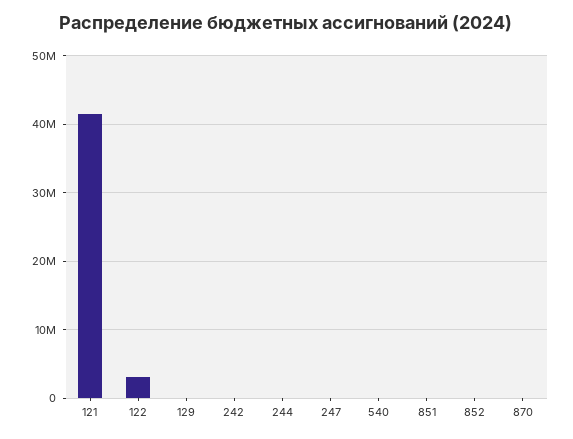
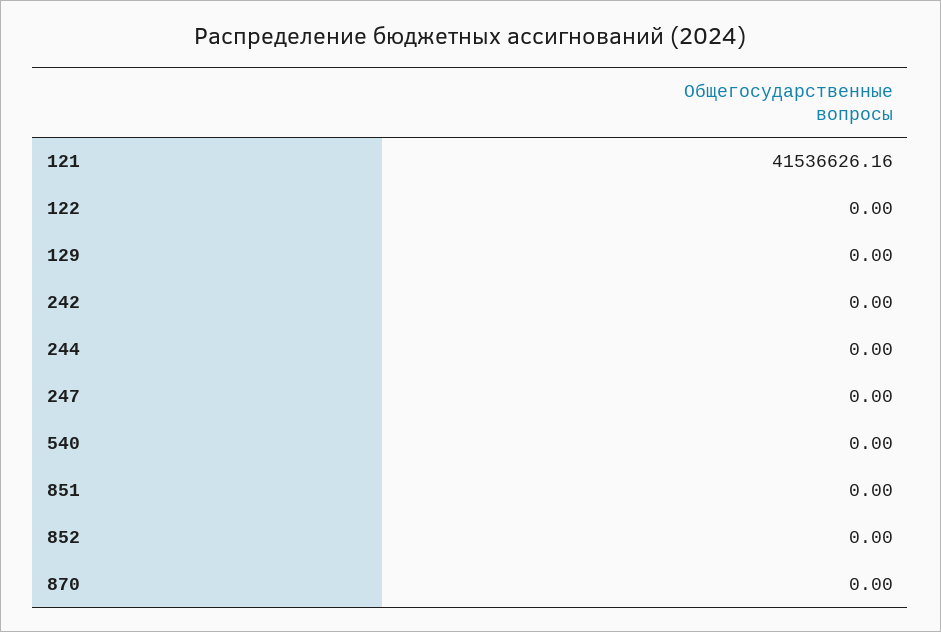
122: 3000000 -> 0

